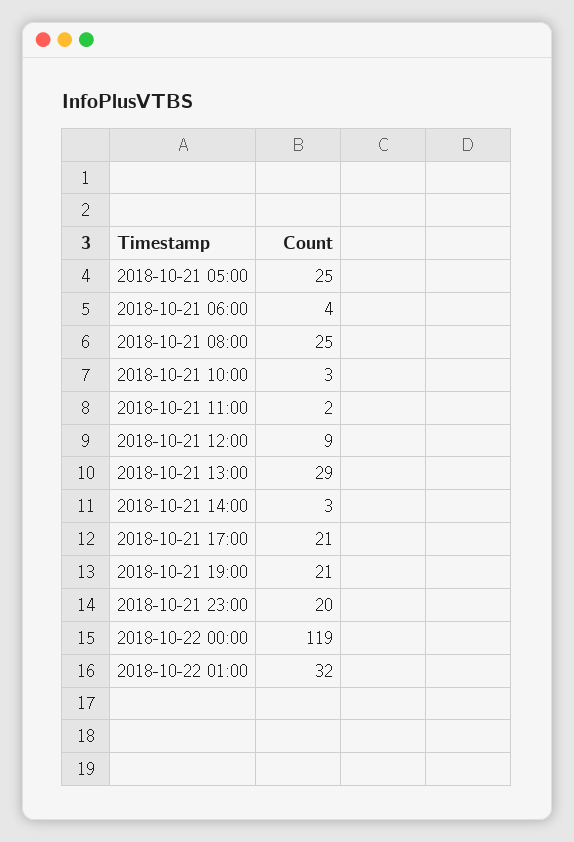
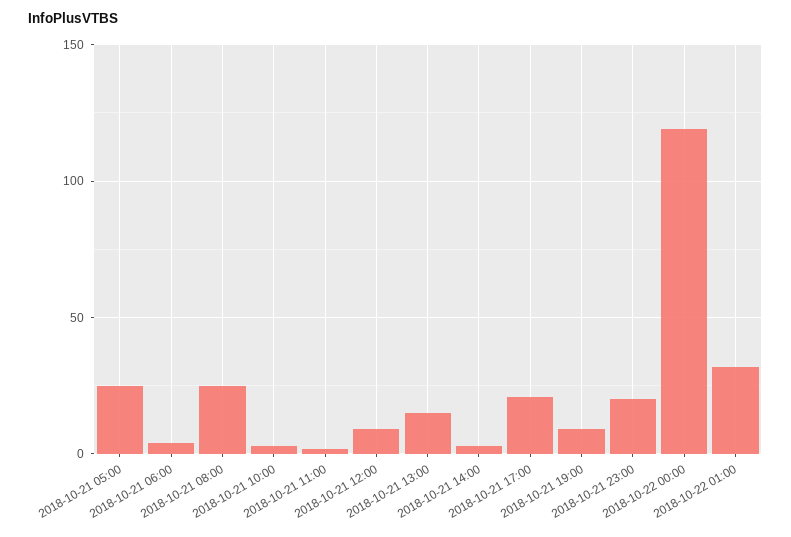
2018-10-21 13:00: 29 -> 15
2018-10-21 19:00: 21 -> 10

